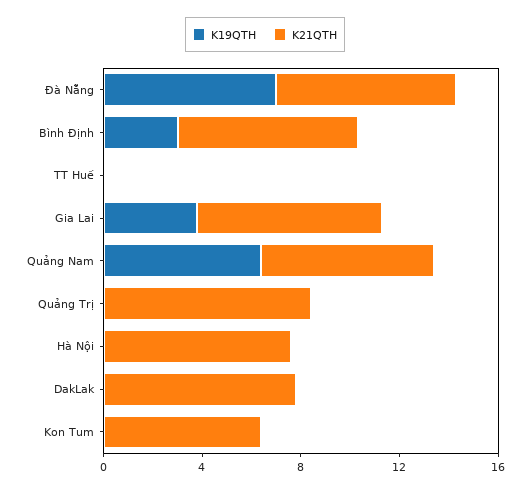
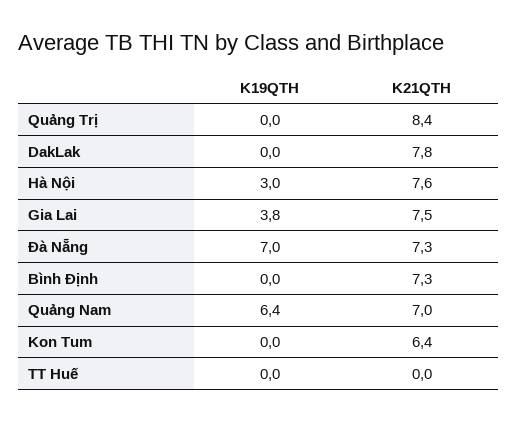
K19QTH, Bình Định: 3 -> 0
K19QTH, Hà Nội: 0 -> 3

